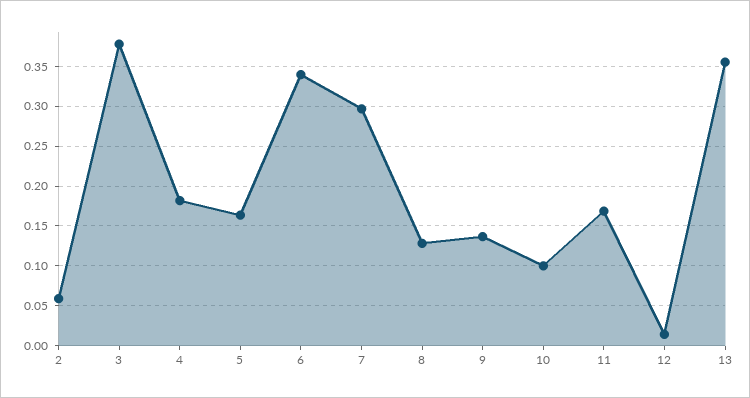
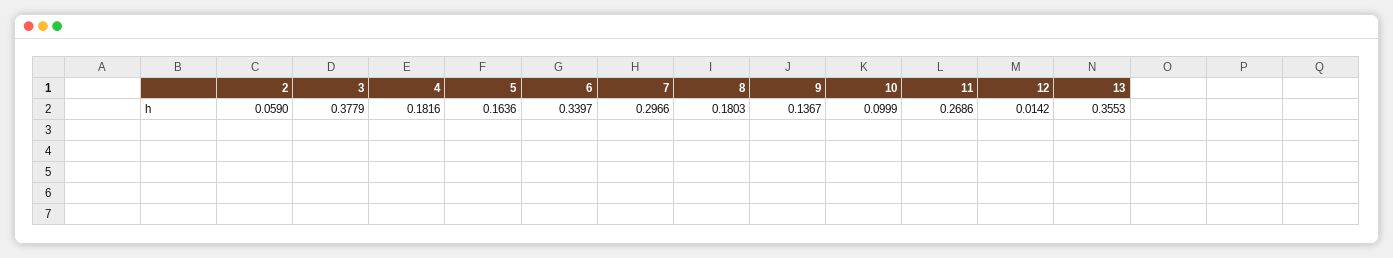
8: 0.13 -> 0.1803
11: 0.17 -> 0.2686

